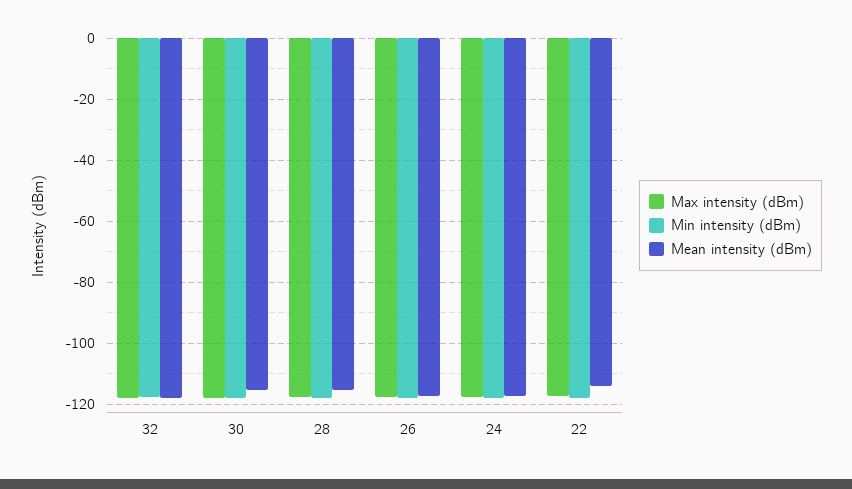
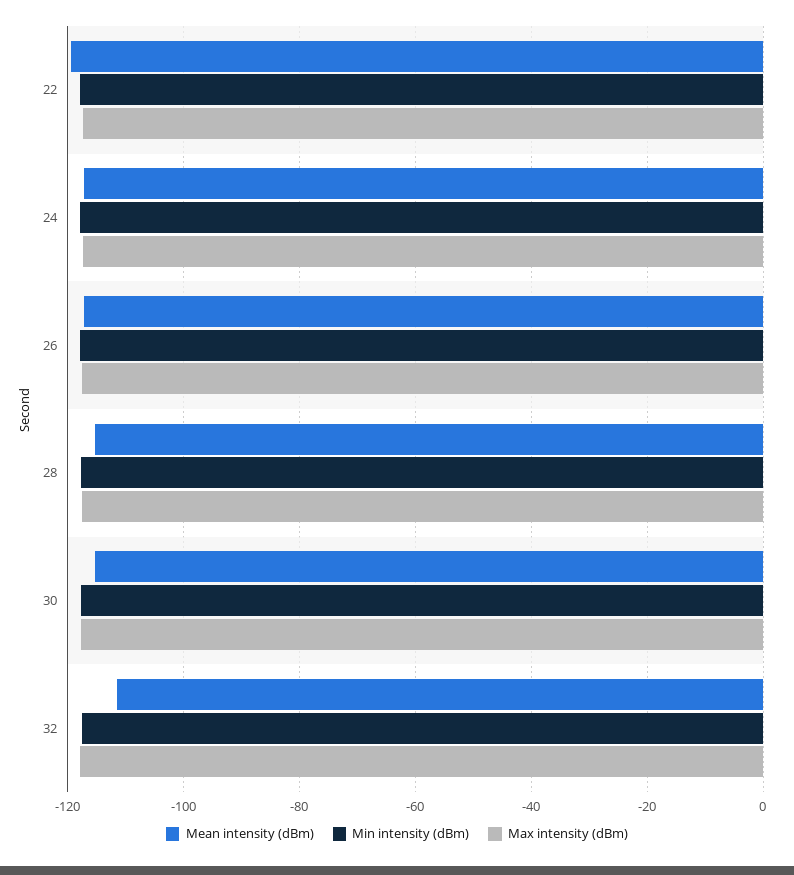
Mean intensity (dBm), 32: -118 -> -112
Mean intensity (dBm), 22: -114 -> -120

